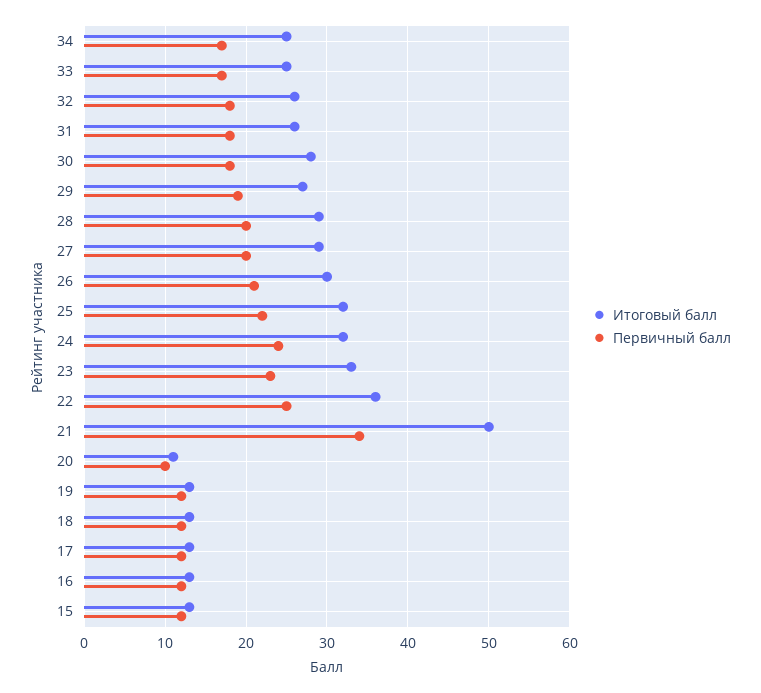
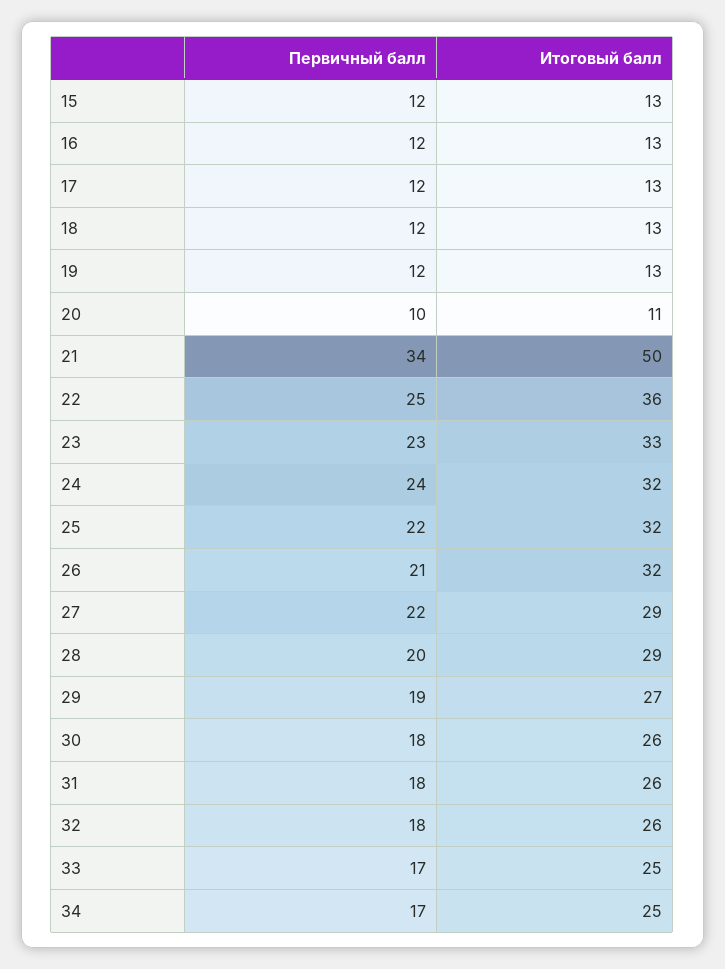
Итоговый балл, 30: 28 -> 26
Первичный балл, 27: 20 -> 22
Итоговый балл, 26: 30 -> 32

